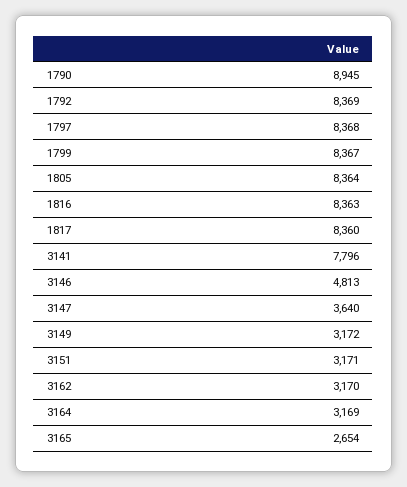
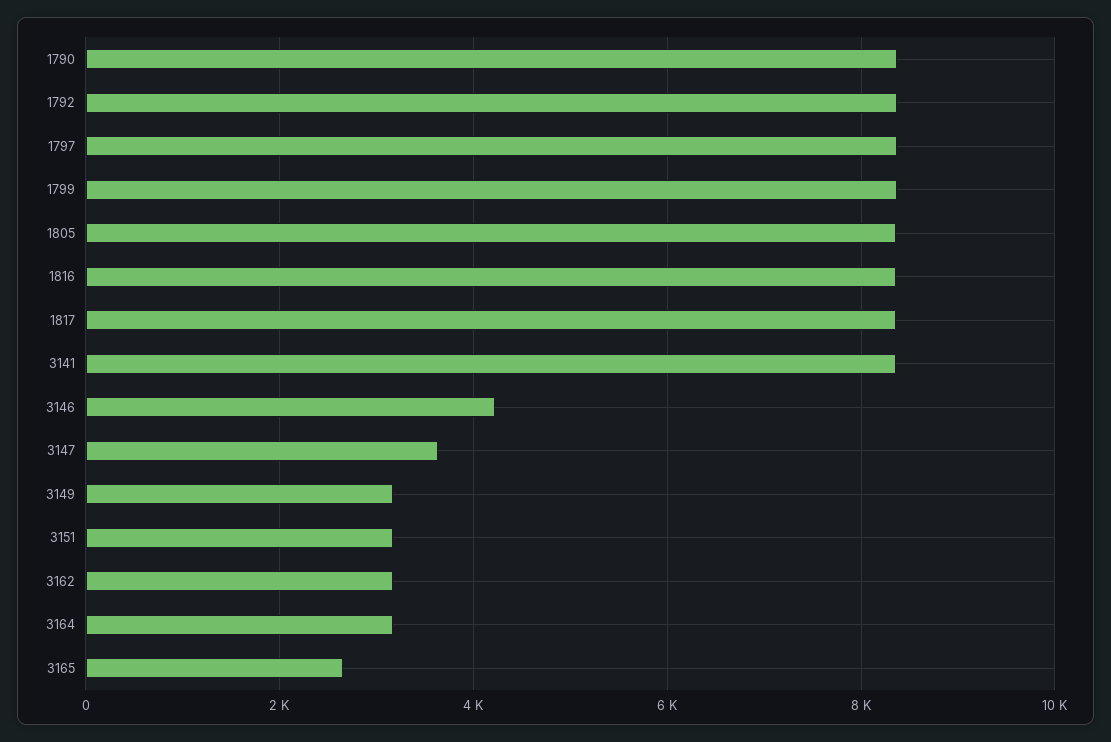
1790: 8945 -> 8400
3141: 7796 -> 8400
3146: 4813 -> 4200

